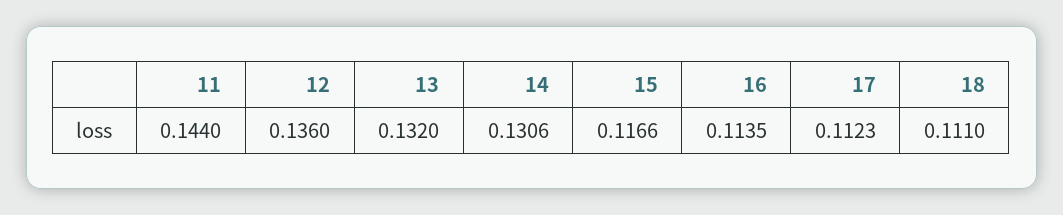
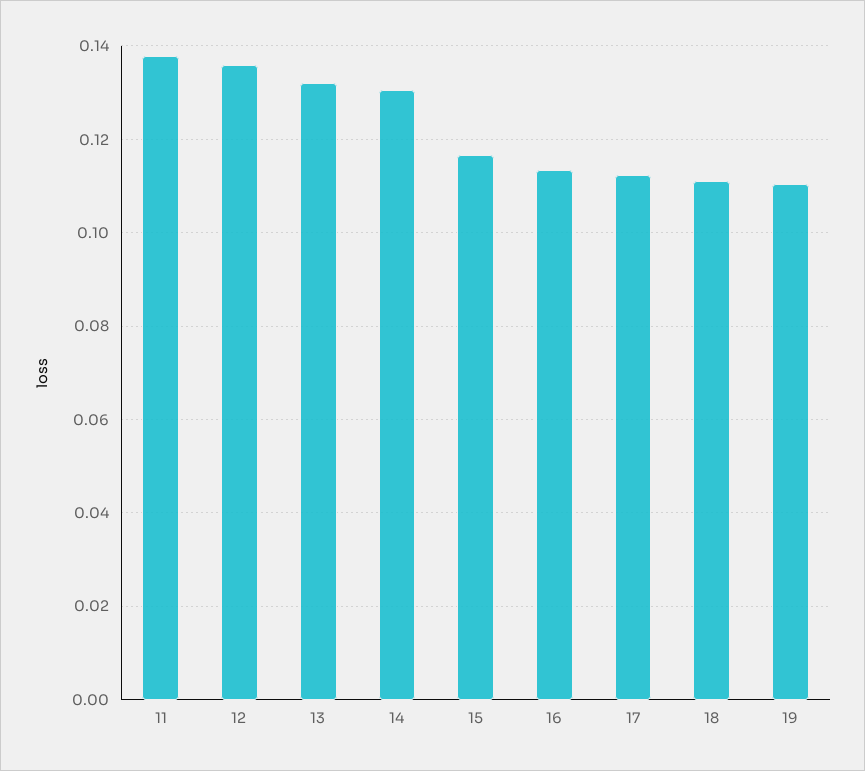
11: 0.144 -> 0.138
19: none -> 0.11

